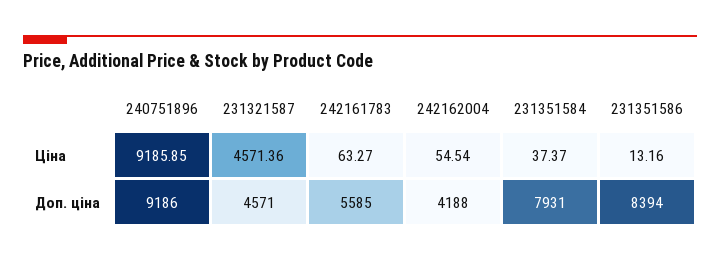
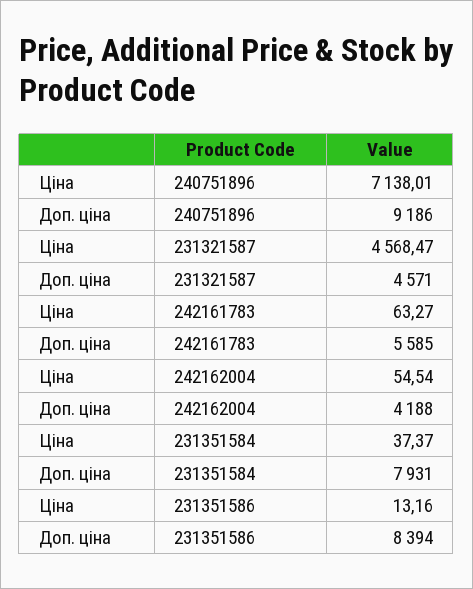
240751896, Ціна: 9185.85 -> 7138.01
231321587, Ціна: 4571.36 -> 4568.47

